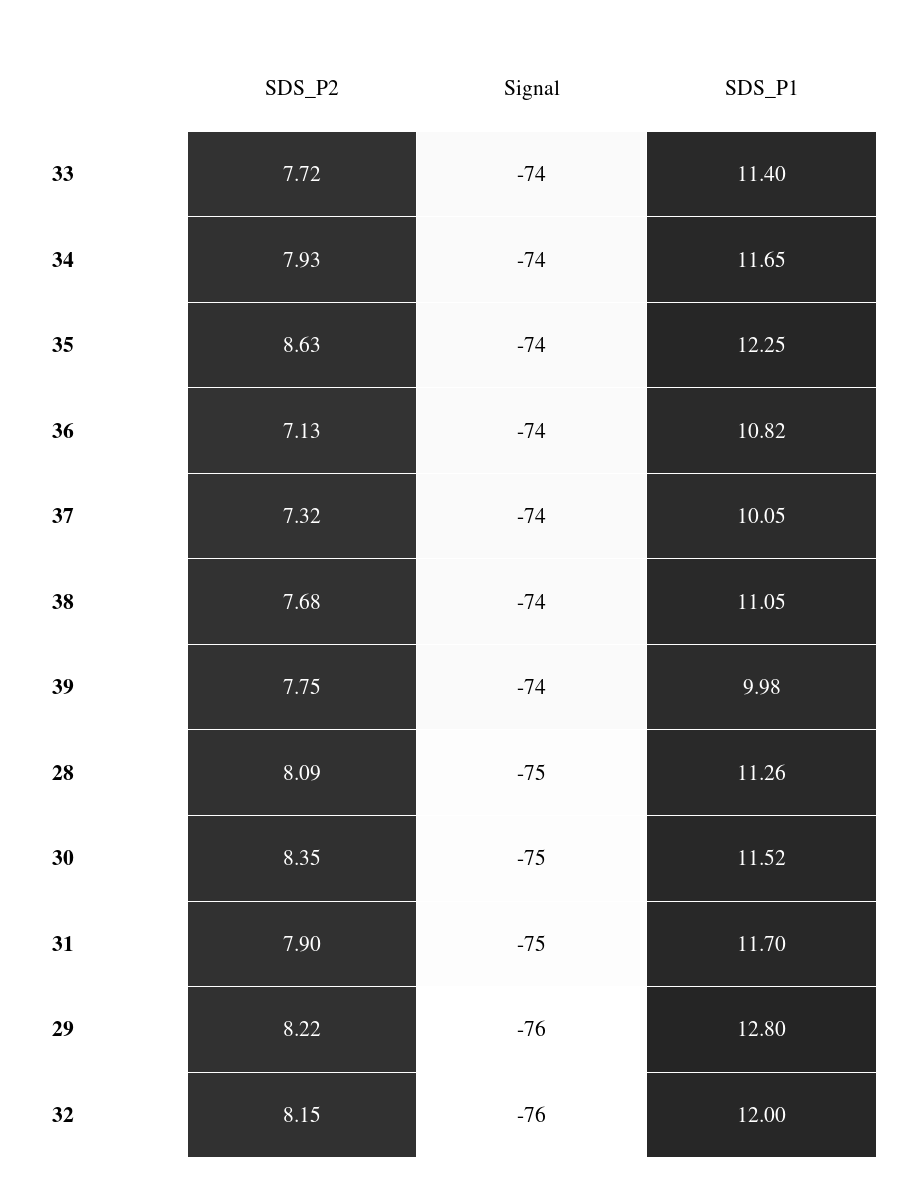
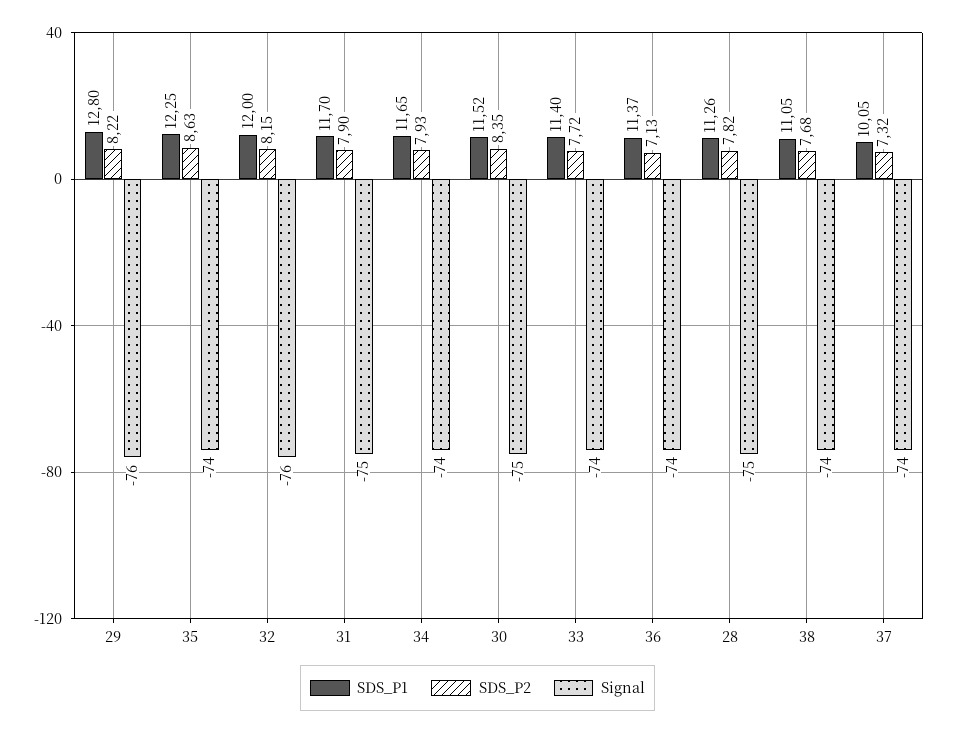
SDS_P1, 36: 10.82 -> 11.37
SDS_P2, 39: 7.75 -> none
Signal, 39: -74 -> none
SDS_P1, 39: 9.98 -> none
SDS_P2, 28: 8.09 -> 7.82

